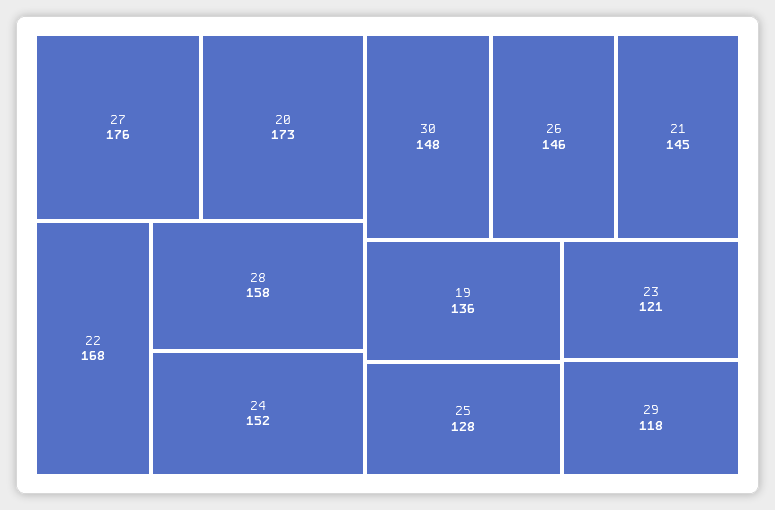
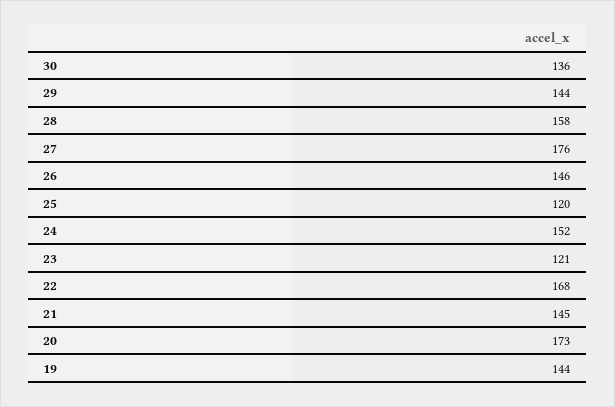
30: 148 -> 136
19: 136 -> 144
25: 128 -> 120
29: 118 -> 144

